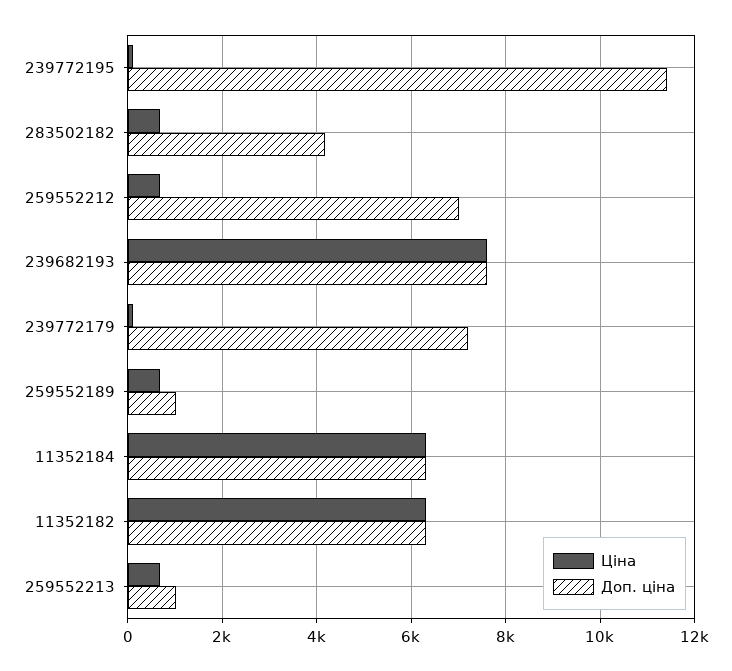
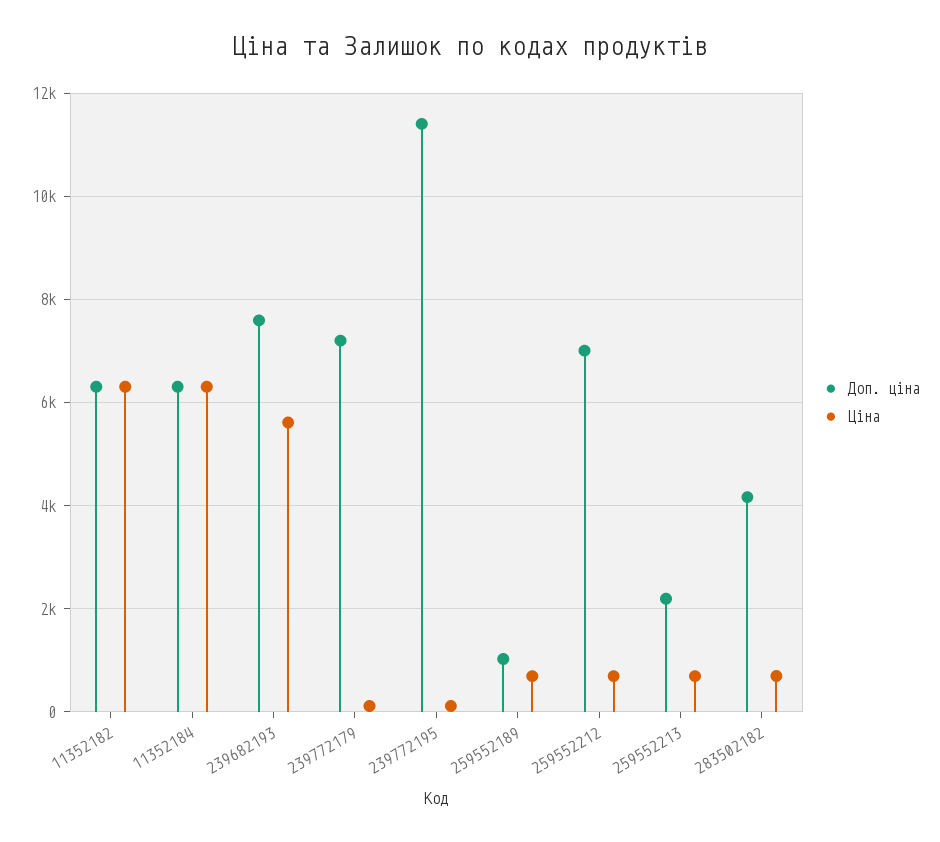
Ціна, 239682193: 7600 -> 5600
Доп. ціна, 259552213: 1000 -> 2200

